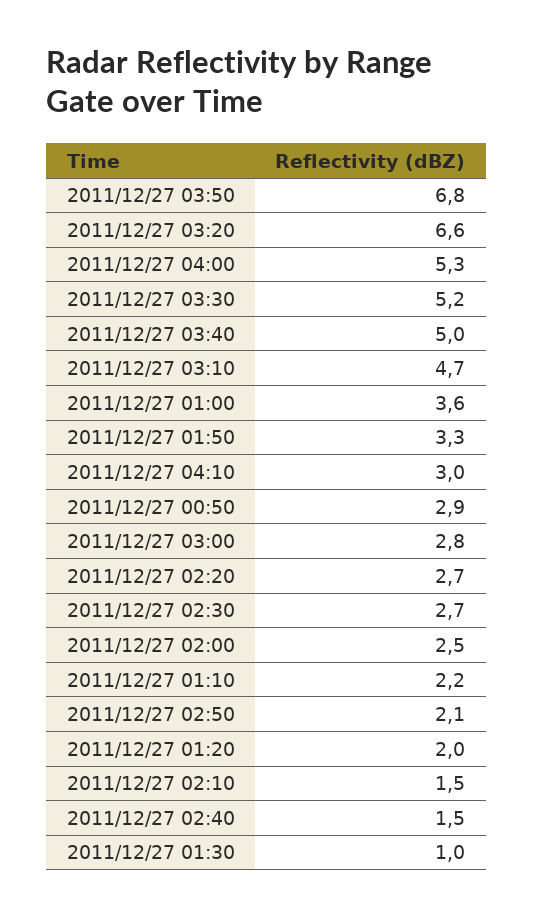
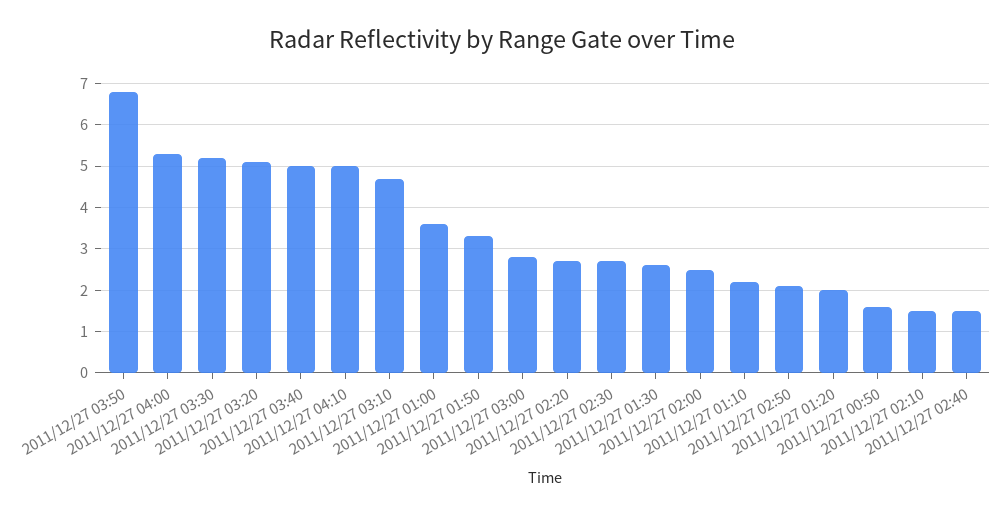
2011/12/27 03:20: 6.6 -> 5
2011/12/27 04:10: 3 -> 5
2011/12/27 00:50: 2.9 -> 1.5
2011/12/27 01:30: 1 -> 2.5

